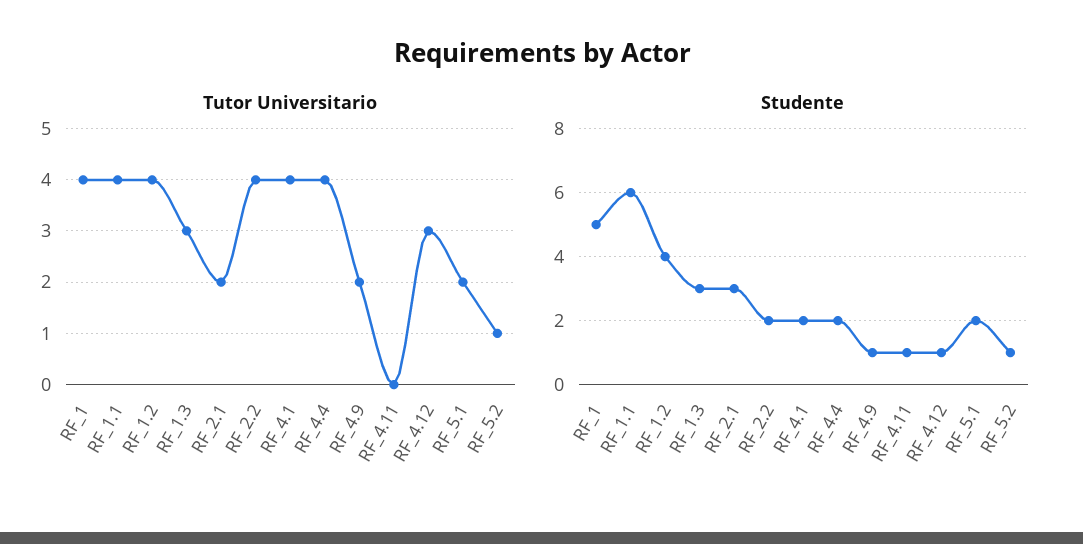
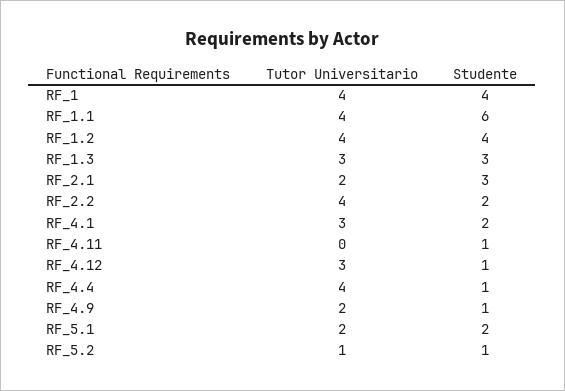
Tutor Universitario, RF_4.1: 4 -> 3
Studente, RF_1: 5 -> 4
Studente, RF_4.4: 2 -> 1

